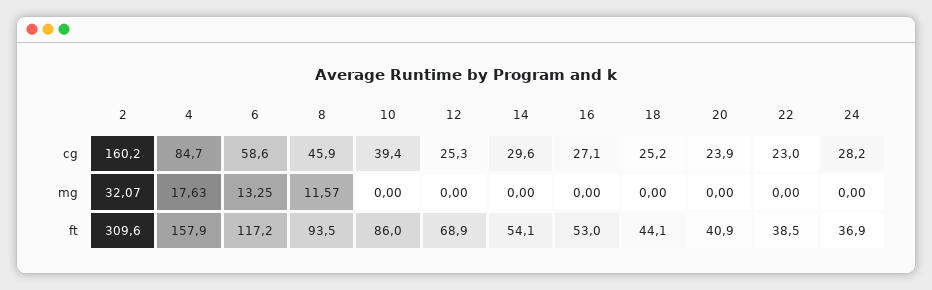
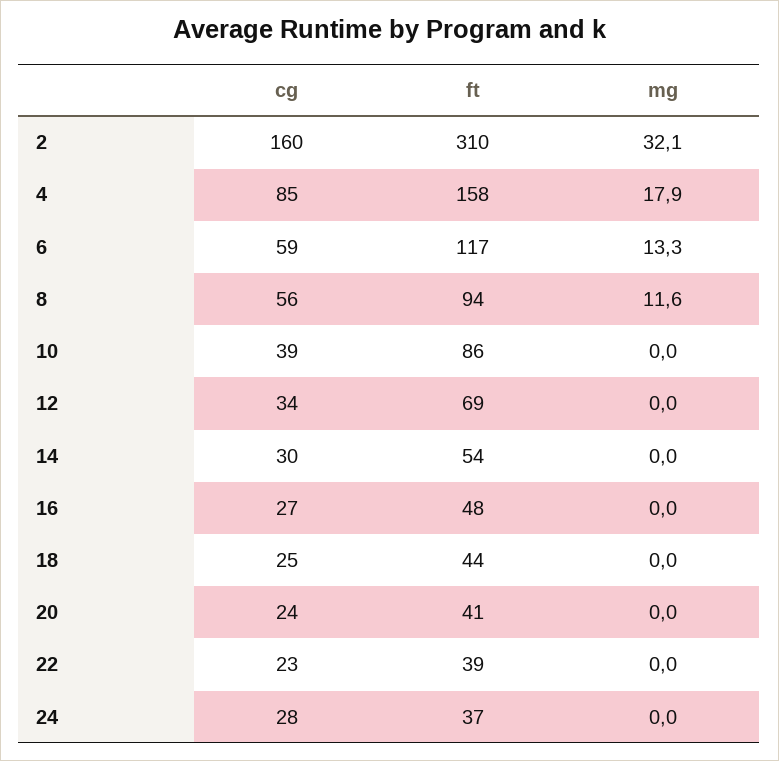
8, cg: 45.9 -> 56
12, cg: 25.3 -> 34
4, mg: 17.63 -> 17.9
16, ft: 53 -> 48

